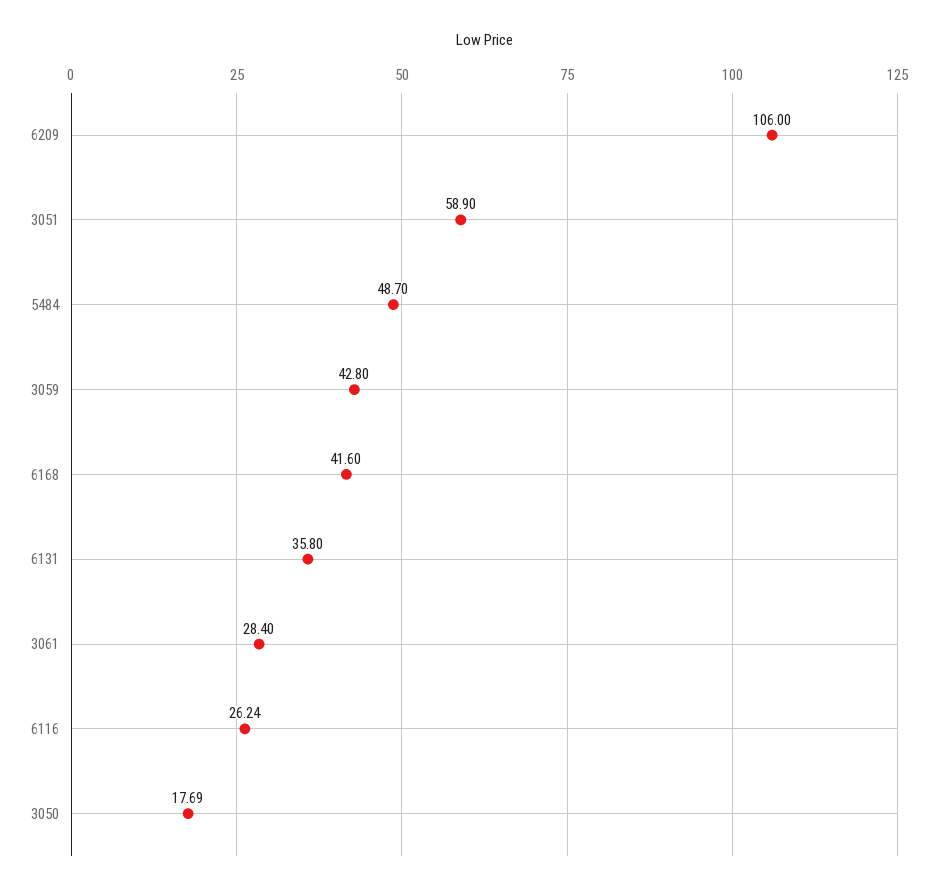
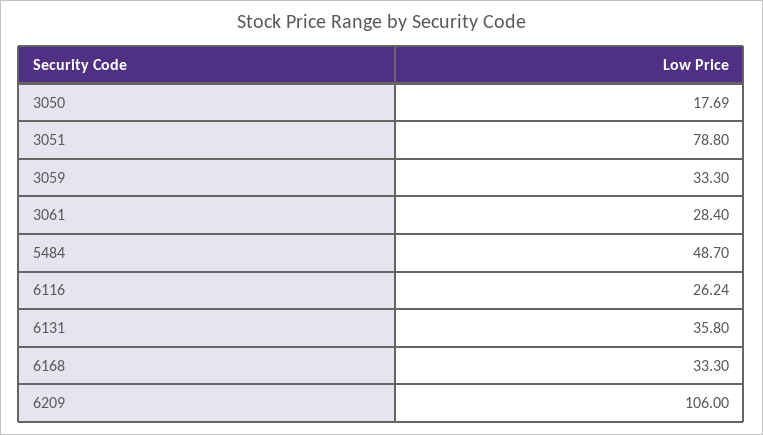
3051: 58.9 -> 78.8
3059: 42.8 -> 33.3
6168: 41.6 -> 33.3

